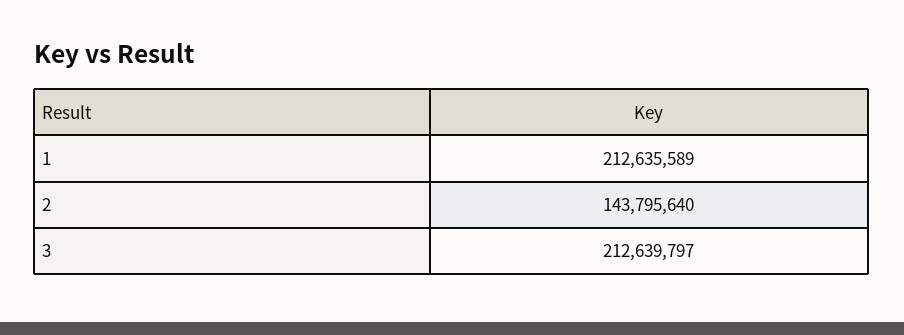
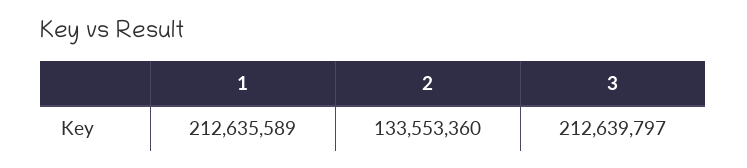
2: 143795640 -> 133553360

